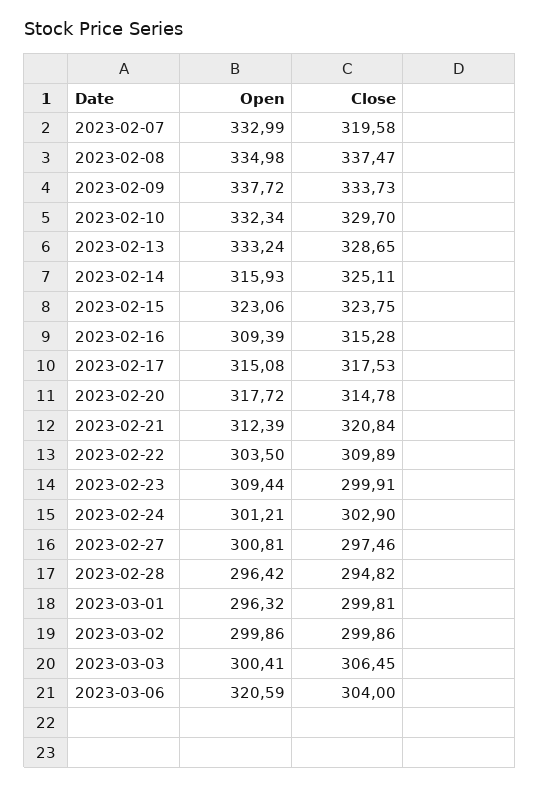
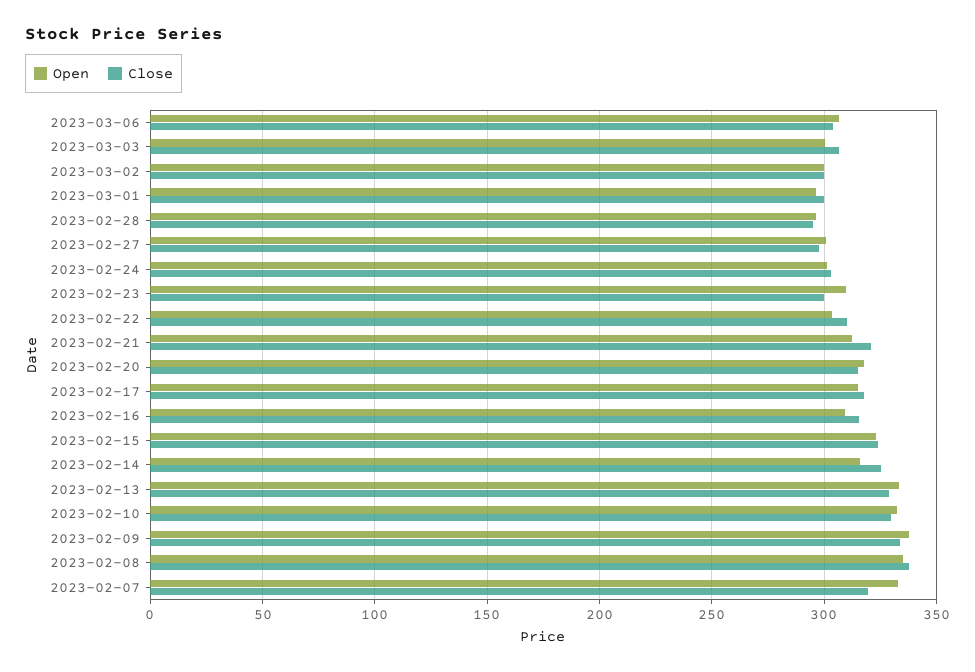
Open, 2023-03-06: 320.59 -> 305

